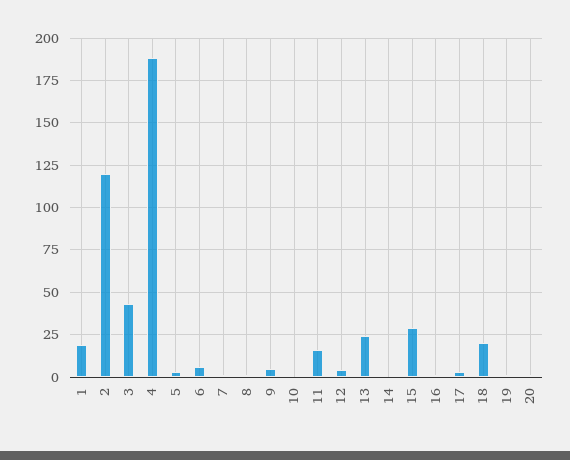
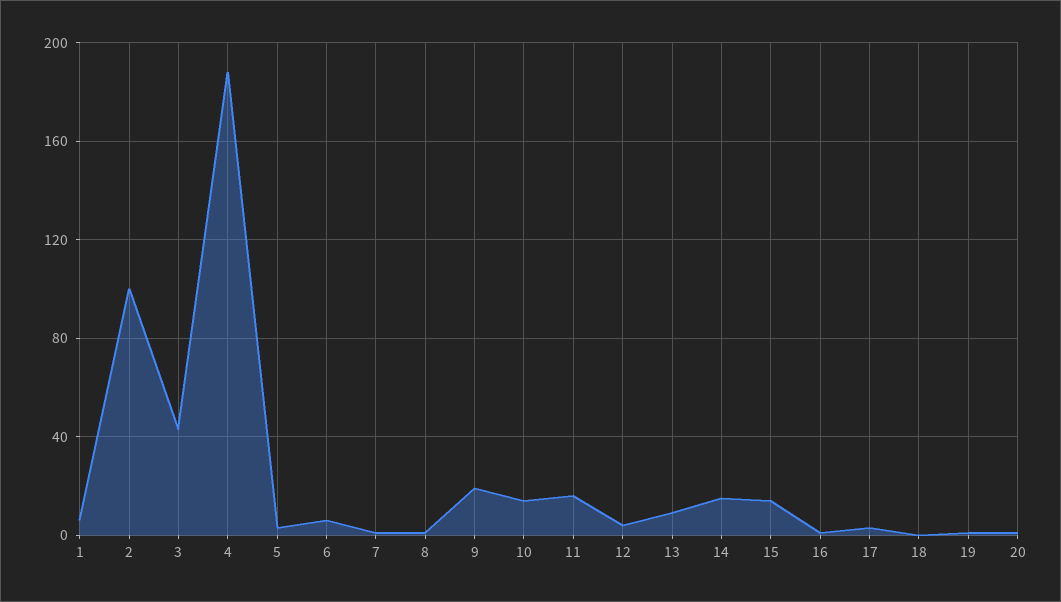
1: 20 -> 5
2: 120 -> 100
9: 5 -> 20
10: 0 -> 15
13: 25 -> 10
14: 0 -> 15
15: 30 -> 15
18: 20 -> 0

